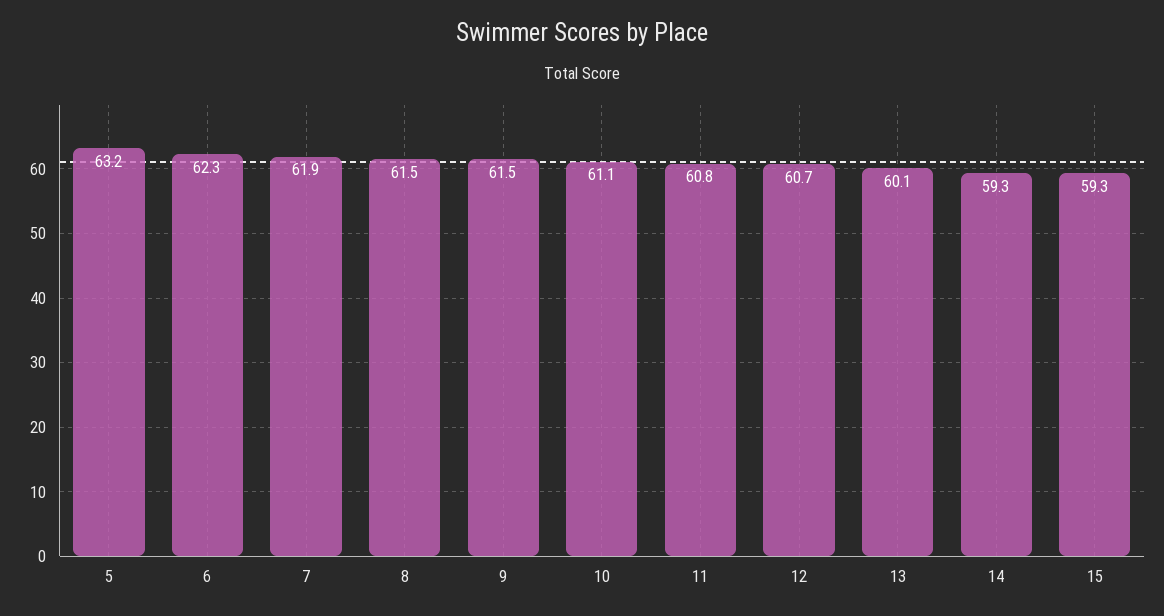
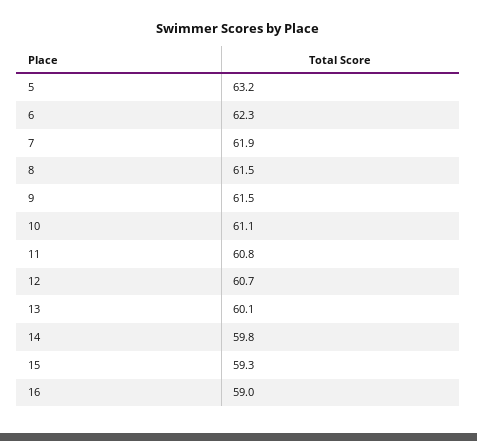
14: 59.3 -> 59.8
16: none -> 59

